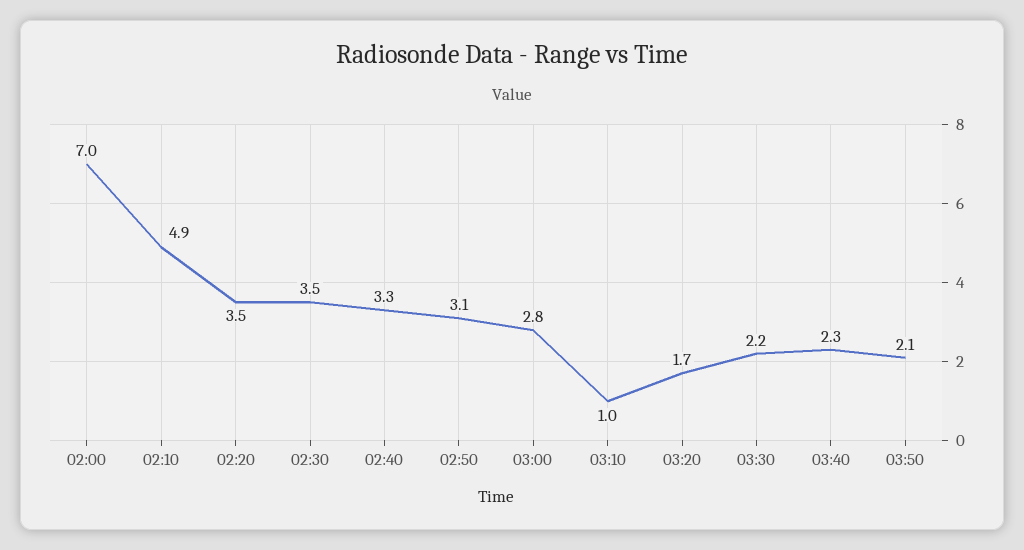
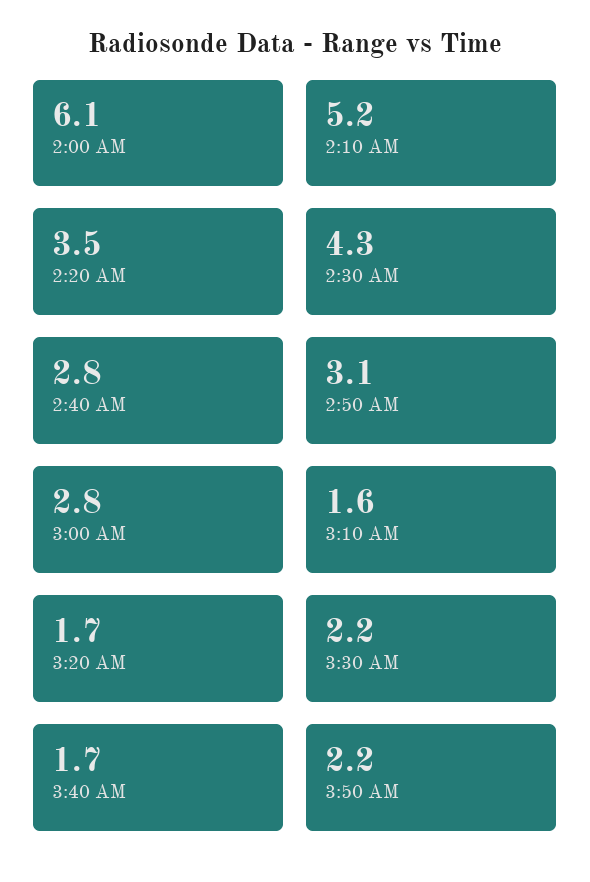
02:00: 7 -> 6.1
02:10: 4.9 -> 5.2
02:30: 3.5 -> 4.3
02:40: 3.3 -> 2.8
03:10: 1 -> 1.6
03:40: 2.3 -> 1.7
03:50: 2.1 -> 2.2

